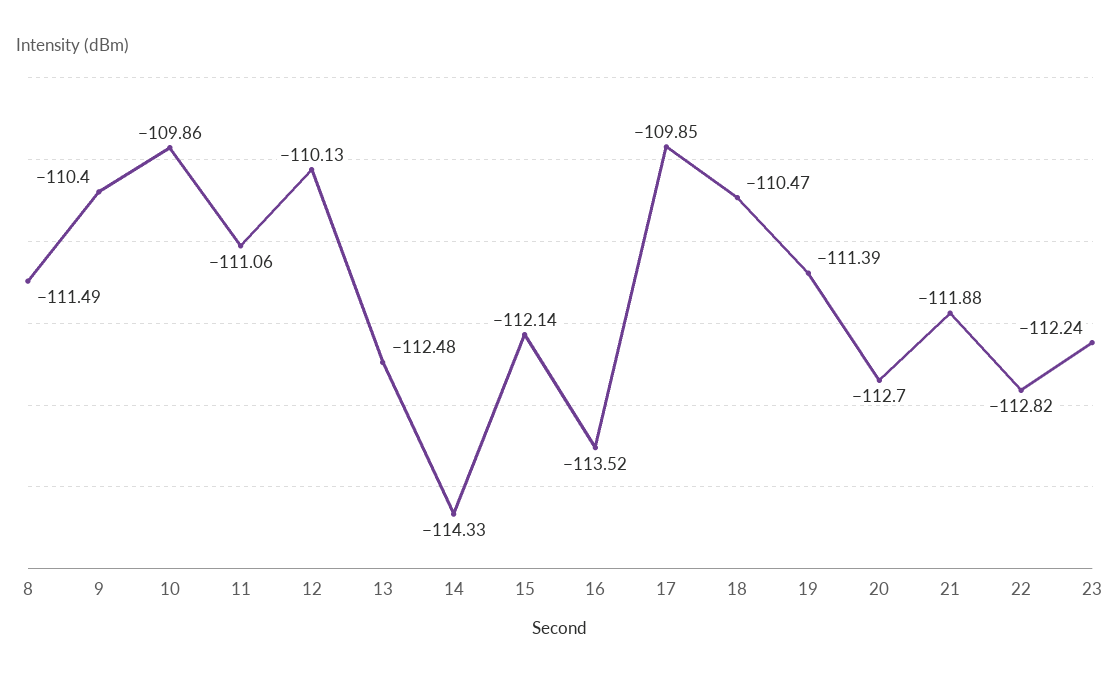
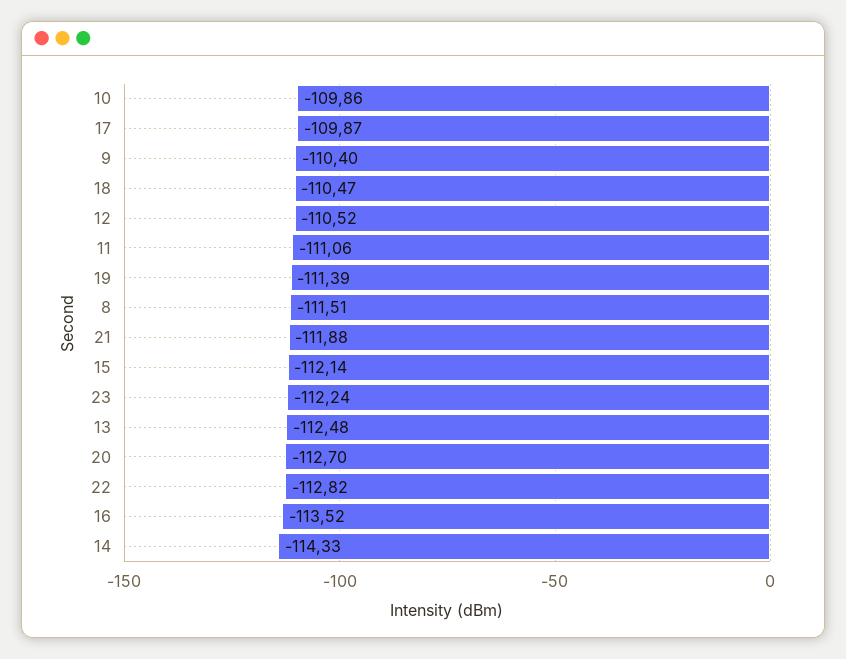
8: -111.49 -> -111.51
12: -110.13 -> -110.52
17: -109.85 -> -109.87

